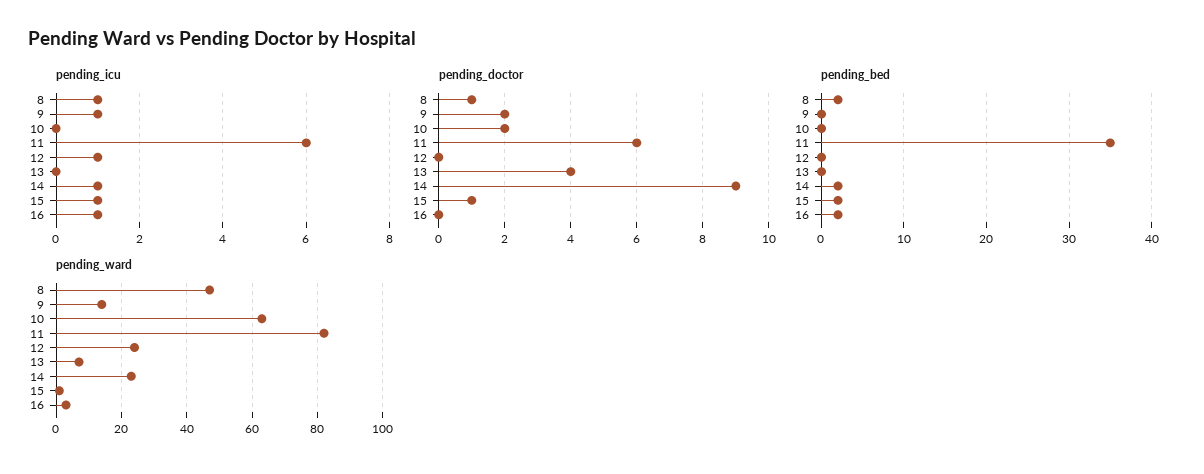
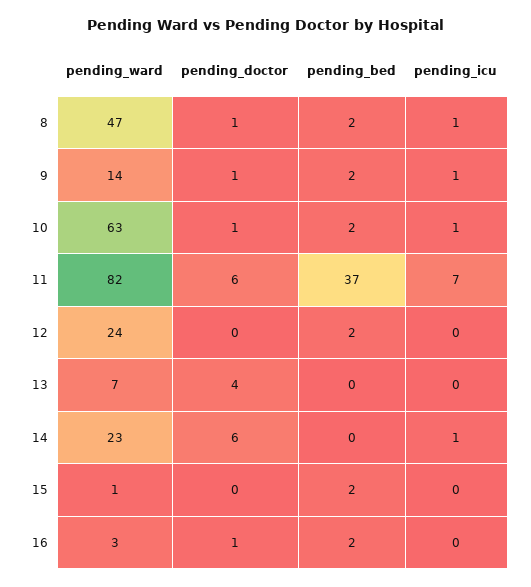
pending_icu, 10: 0 -> 1
pending_icu, 11: 6 -> 7
pending_icu, 12: 1 -> 0
pending_icu, 15: 1 -> 0
pending_icu, 16: 1 -> 0
pending_doctor, 9: 2 -> 1
pending_doctor, 10: 2 -> 1
pending_doctor, 14: 9 -> 6
pending_doctor, 15: 1 -> 0
pending_doctor, 16: 0 -> 1
pending_bed, 9: 0 -> 2
pending_bed, 10: 0 -> 2
pending_bed, 11: 35 -> 37
pending_bed, 12: 0 -> 2
pending_bed, 14: 2 -> 0

